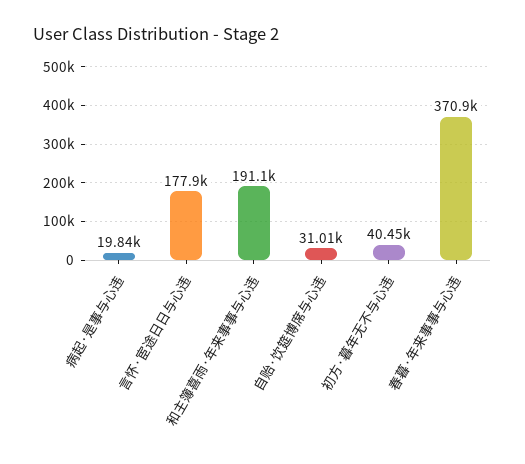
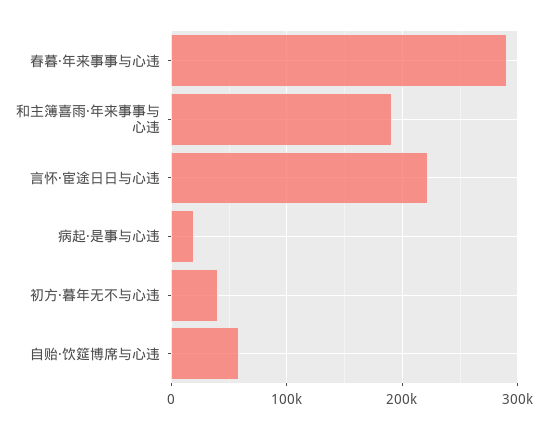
言怀·宦途日日与心违: 177900 -> 220000
自贻·饮筵博席与心违: 31010 -> 60000
春暮·年来事事与心违: 370900 -> 290000

